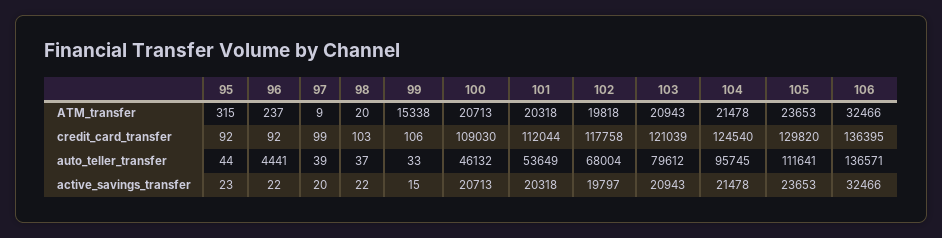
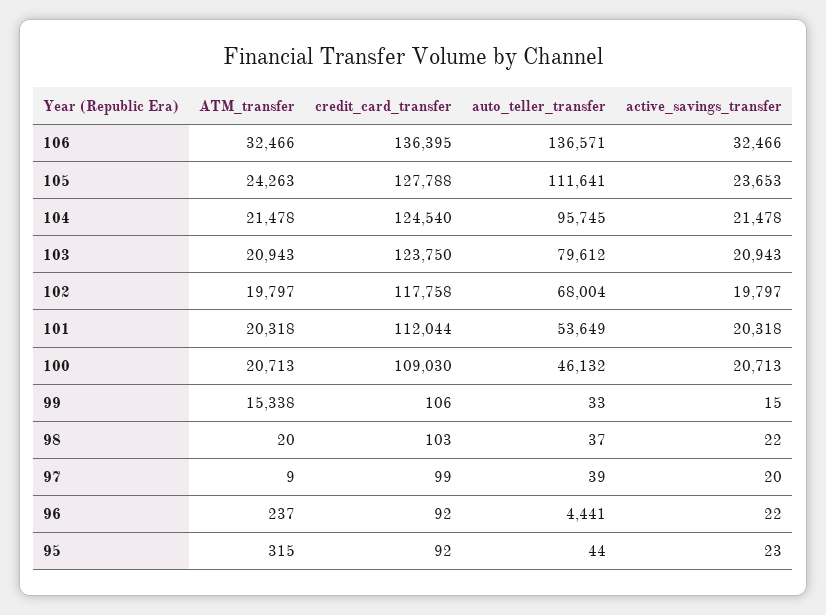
102, ATM_transfer: 19818 -> 19797
105, ATM_transfer: 23653 -> 24263
103, credit_card_transfer: 121039 -> 123750
105, credit_card_transfer: 129820 -> 127788

